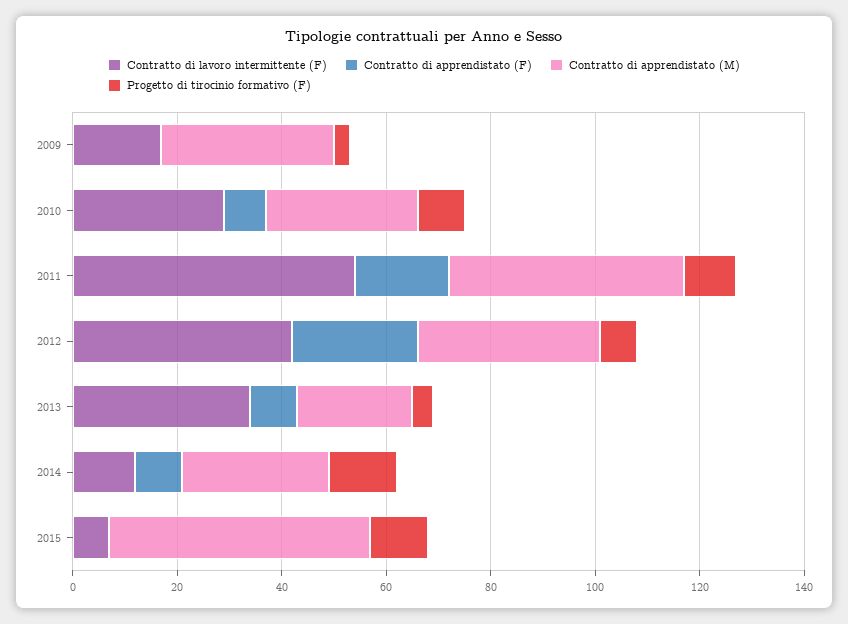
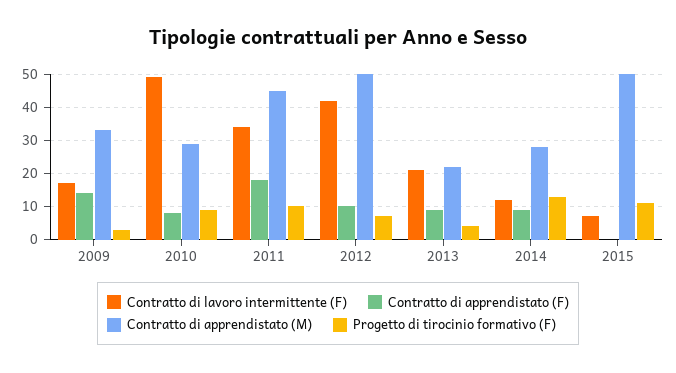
Contratto di apprendistato (F), 2009: 0 -> 15
Contratto di lavoro intermittente (F), 2010: 30 -> 50
Contratto di lavoro intermittente (F), 2011: 55 -> 35
Contratto di apprendistato (F), 2012: 25 -> 10
Contratto di apprendistato (M), 2012: 35 -> 50
Contratto di lavoro intermittente (F), 2013: 35 -> 20

